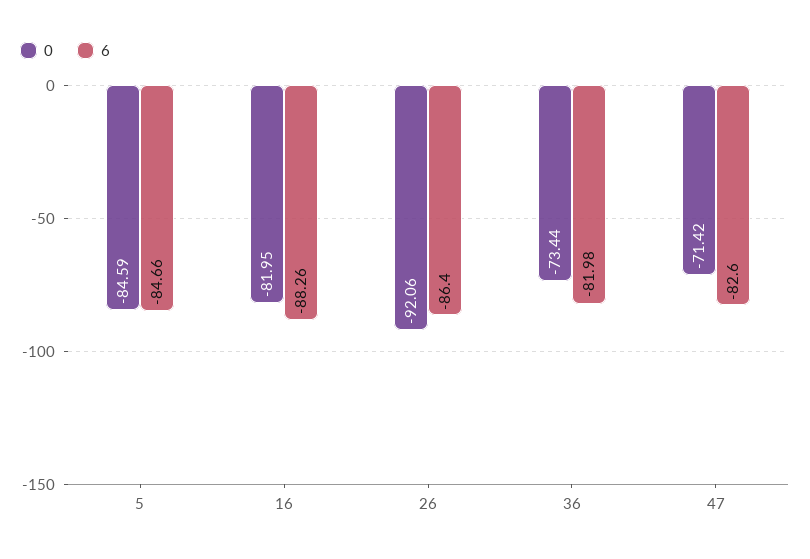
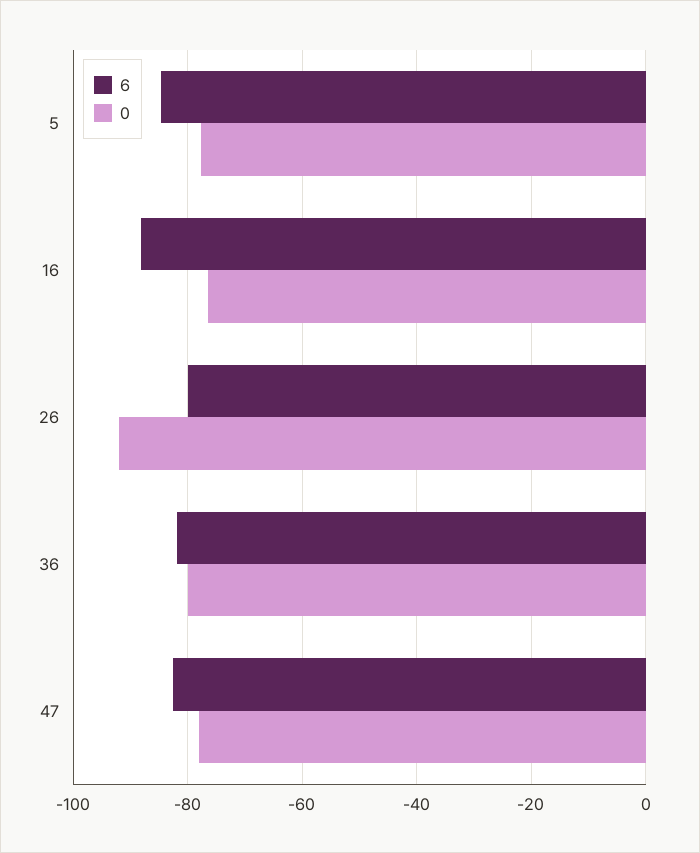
0, 5: -84.59 -> -78
0, 16: -81.95 -> -76
6, 26: -86.4 -> -80
0, 36: -73.44 -> -80
0, 47: -71.42 -> -78

